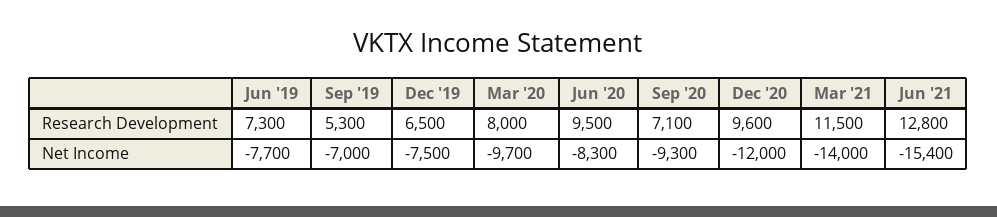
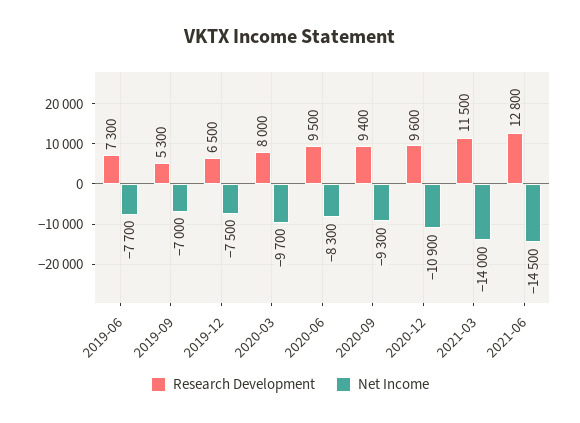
Research Development, Sep '20: 7100 -> 9400
Net Income, Dec '20: -12000 -> -10900
Net Income, Jun '21: -15400 -> -14500

